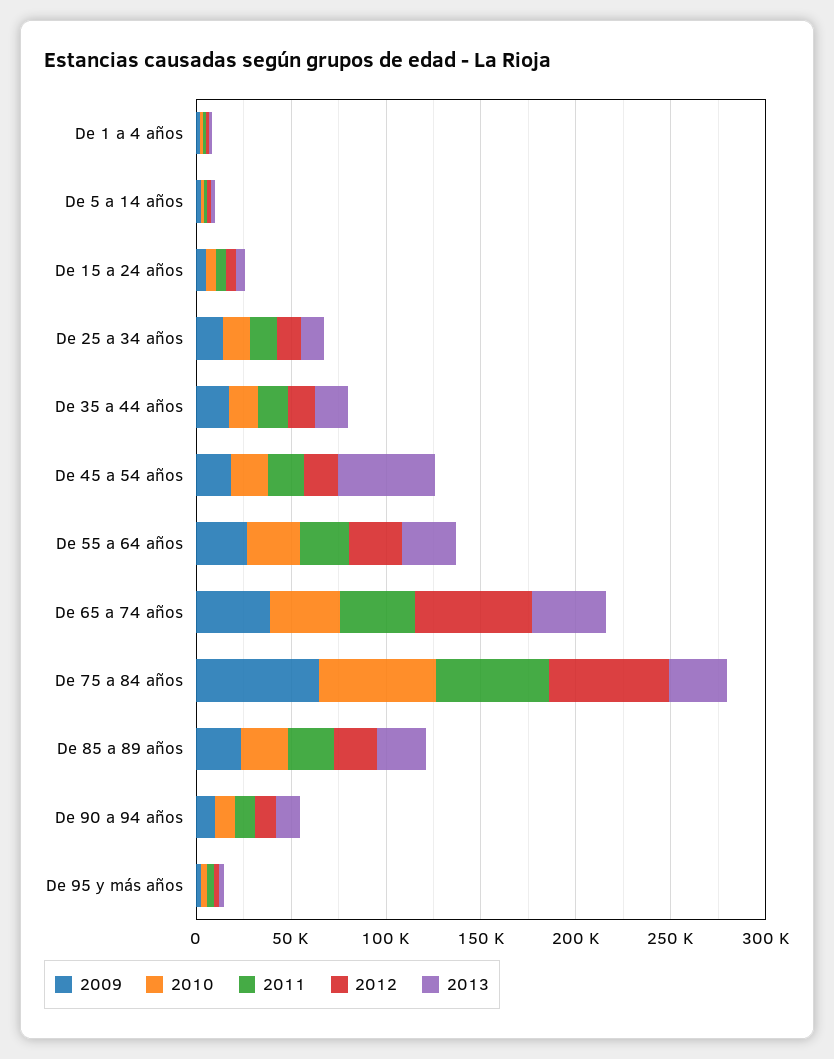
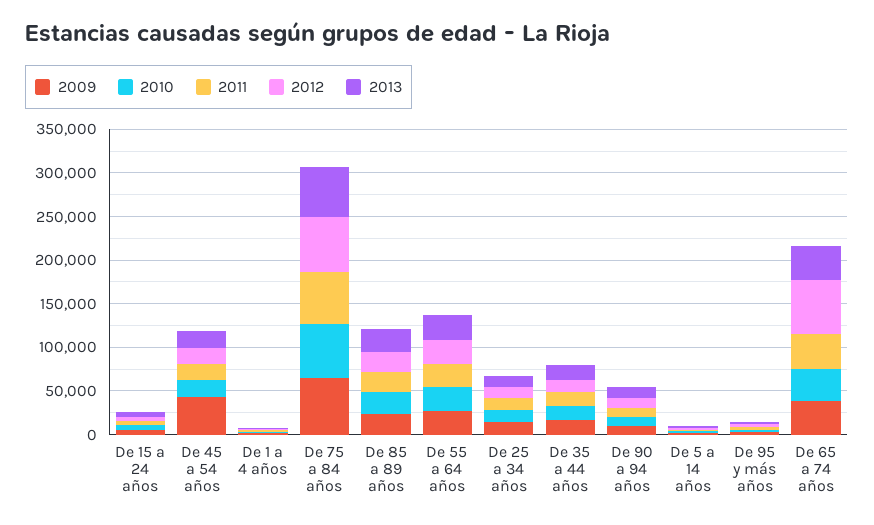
2009, De 45 a 54 años: 20000 -> 40000
2013, De 45 a 54 años: 50000 -> 20000
2013, De 75 a 84 años: 30000 -> 60000

